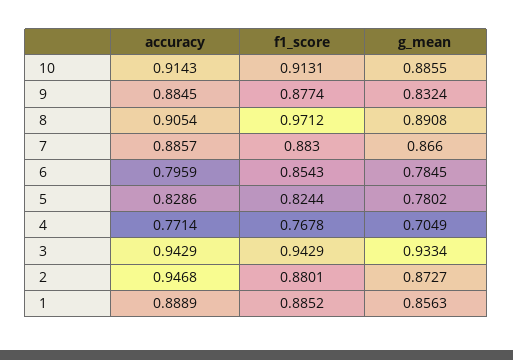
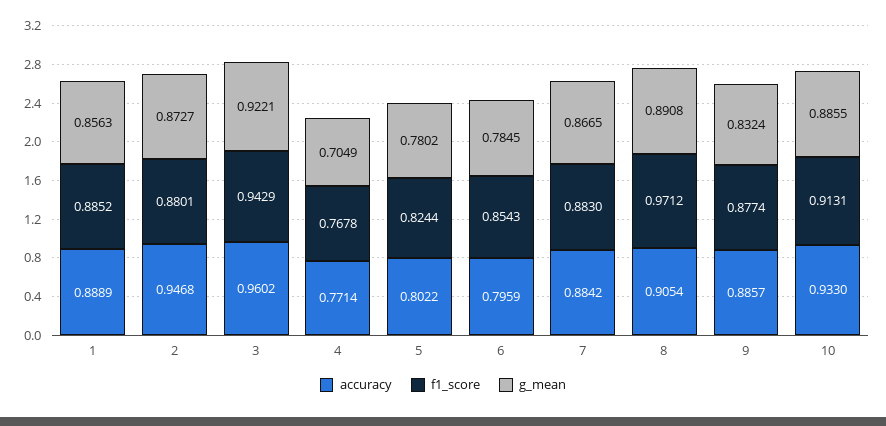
accuracy, 10: 0.9143 -> 0.933
accuracy, 9: 0.8845 -> 0.8857
accuracy, 7: 0.8857 -> 0.8842
g_mean, 7: 0.866 -> 0.8665
accuracy, 5: 0.8286 -> 0.8022
accuracy, 3: 0.9429 -> 0.9602
g_mean, 3: 0.9334 -> 0.9221

